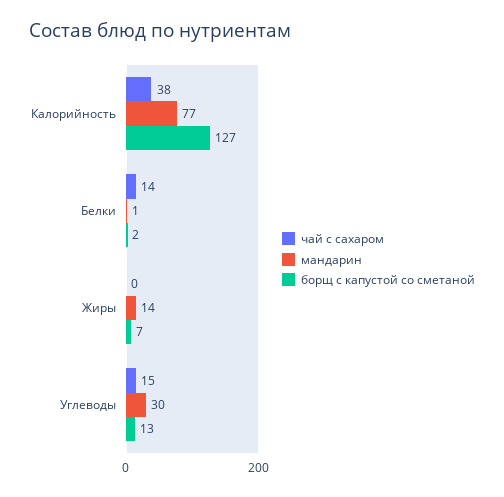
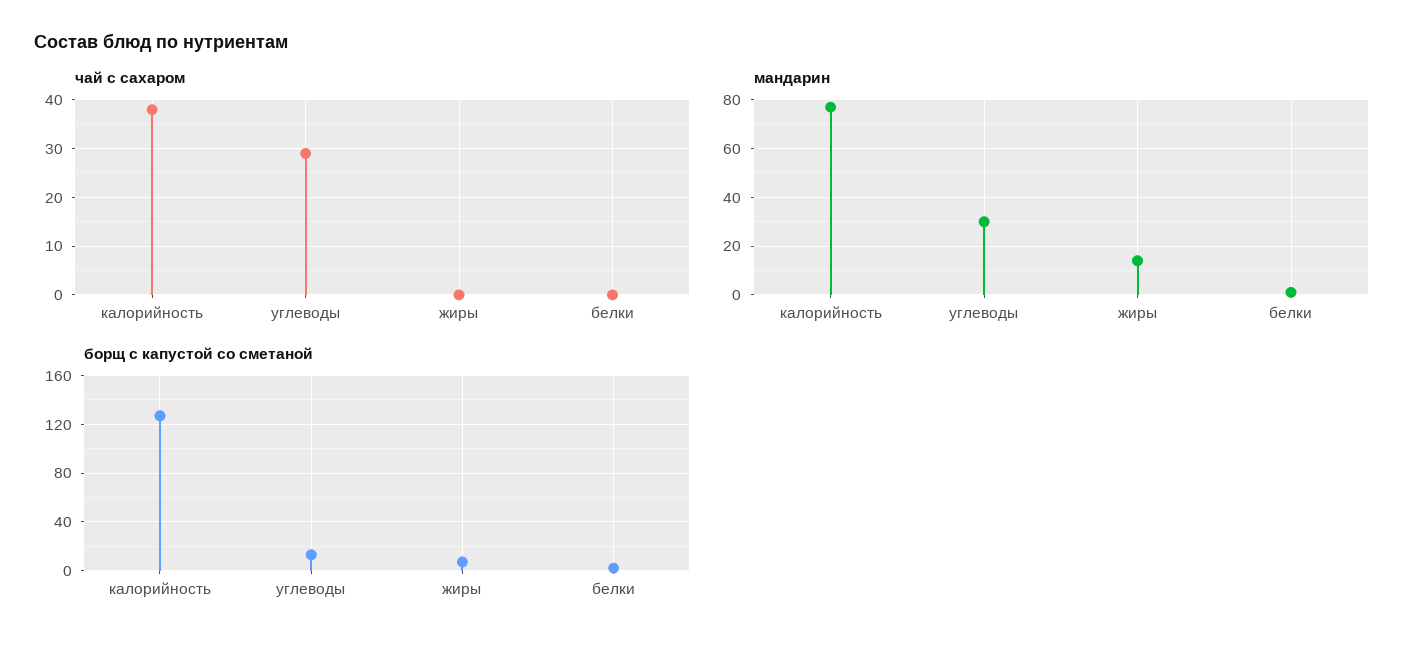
чай с сахаром, Белки: 14 -> 0
чай с сахаром, Углеводы: 15 -> 30

